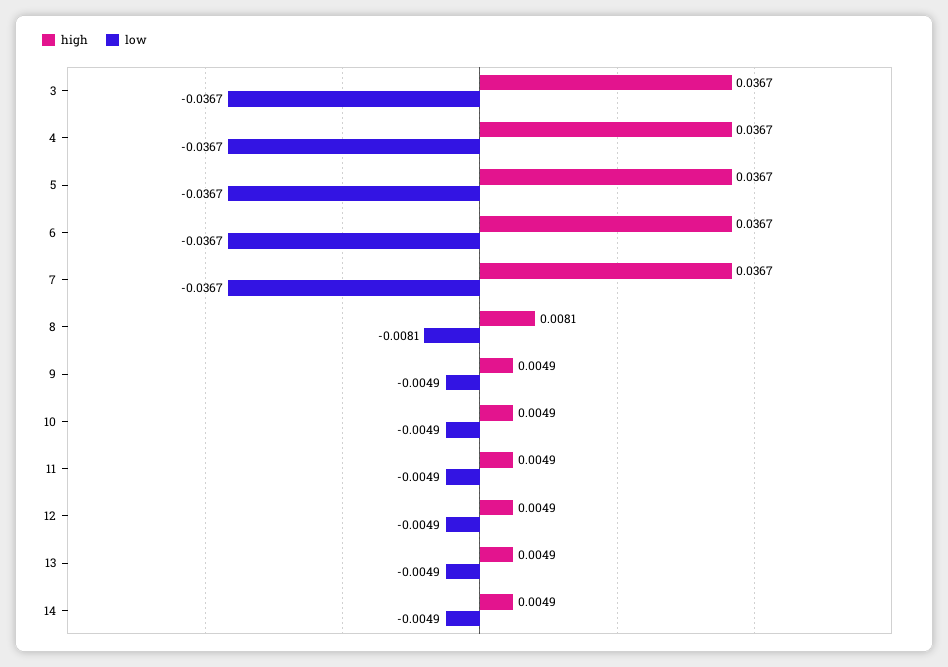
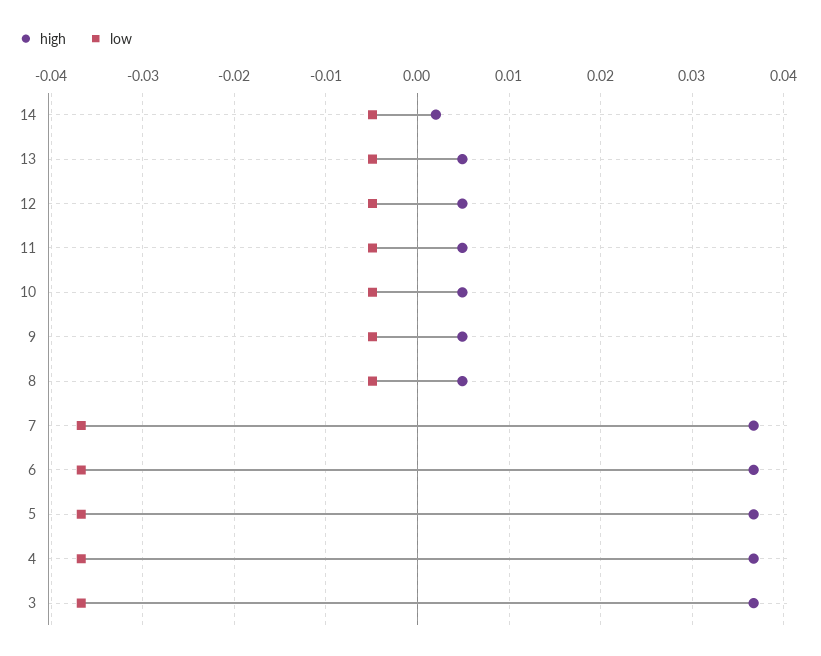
high, 8: 0.0081 -> 0.005
low, 8: -0.0081 -> -0.005
high, 14: 0.0049 -> 0.002

